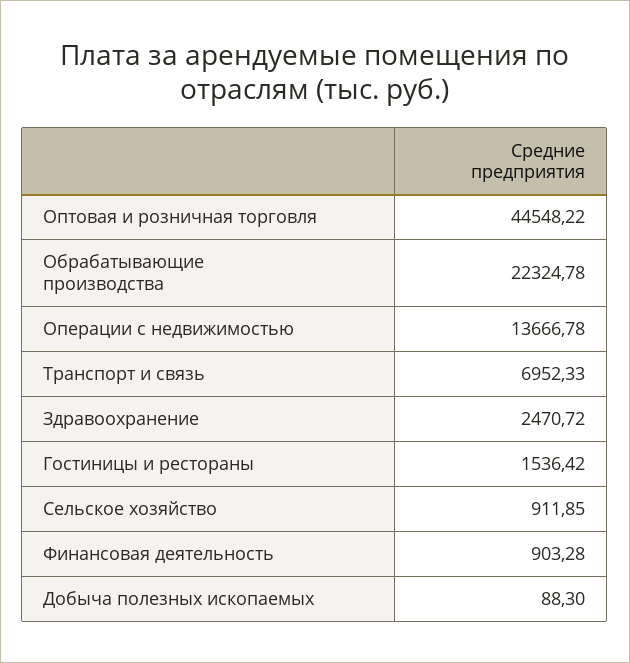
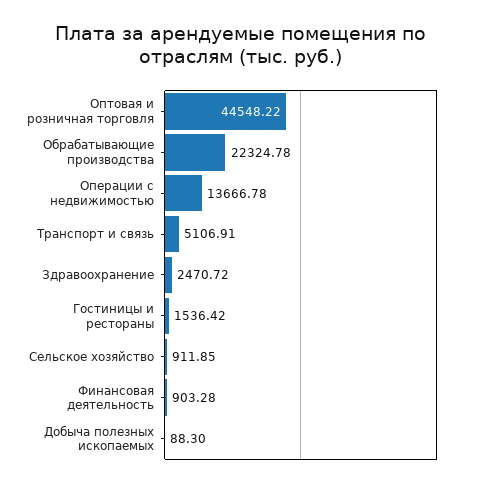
Транспорт и связь: 6952.33 -> 5106.91

